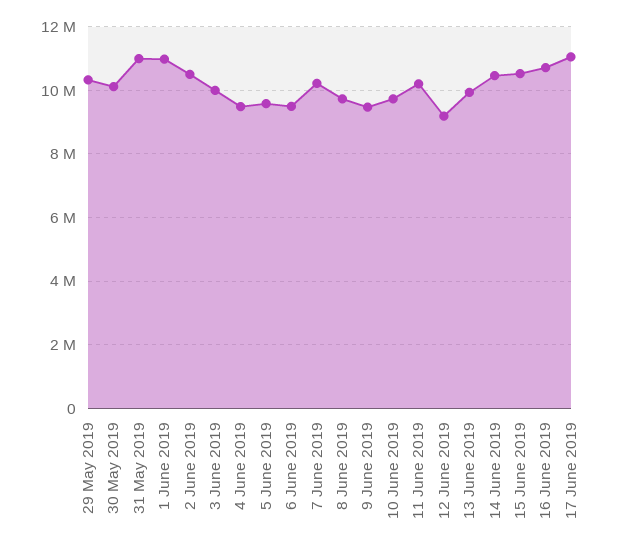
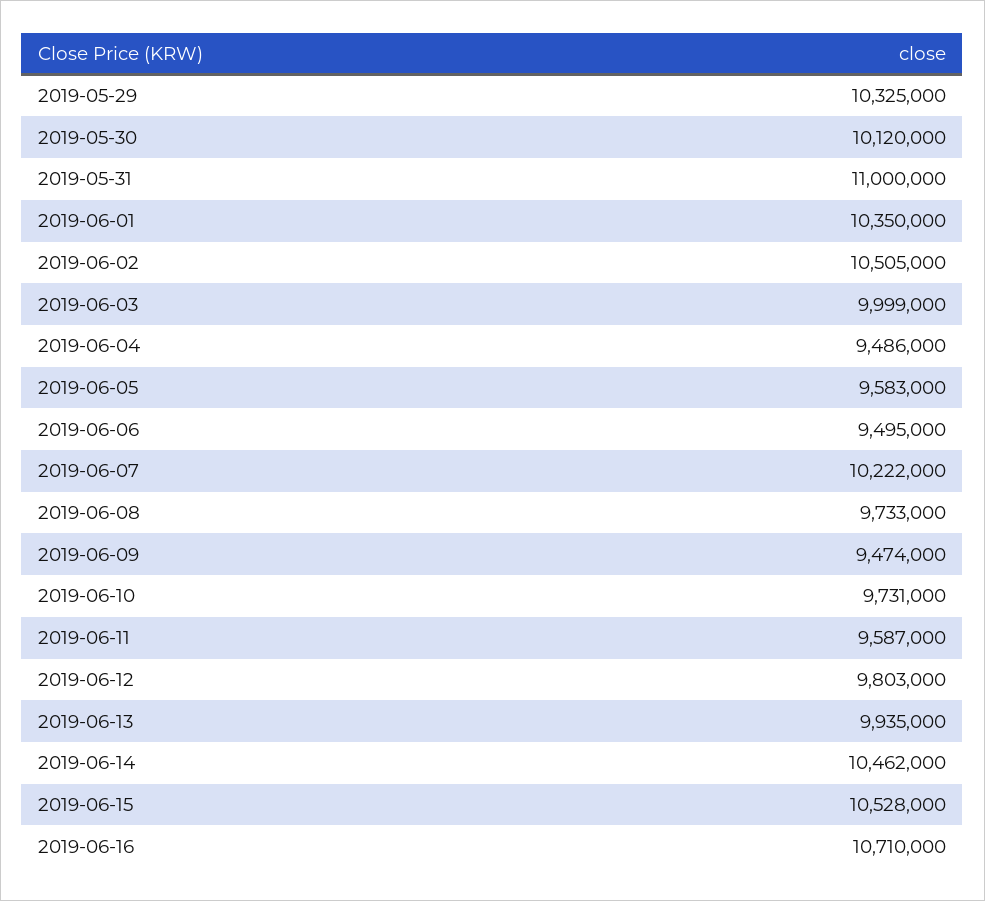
1 June 2019: 11000000 -> 10350000
11 June 2019: 10200000 -> 9587000
12 June 2019: 9200000 -> 9803000
17 June 2019: 11000000 -> none

